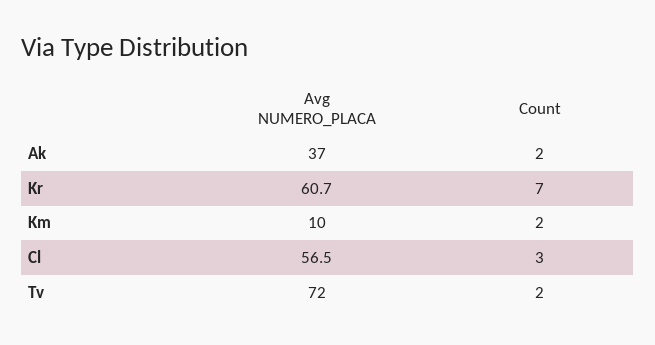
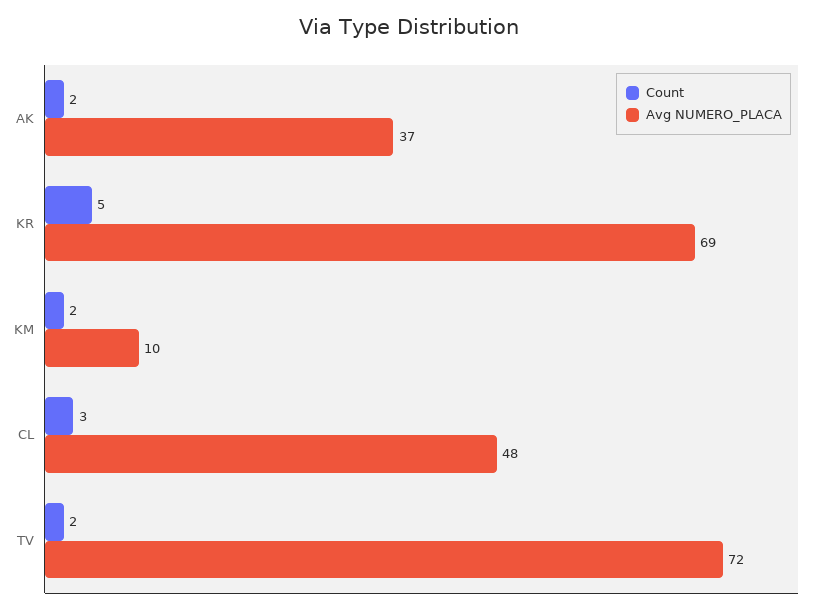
Avg NUMERO_PLACA, Kr: 60.7 -> 69
Count, Kr: 7 -> 5
Avg NUMERO_PLACA, Cl: 56.5 -> 48

